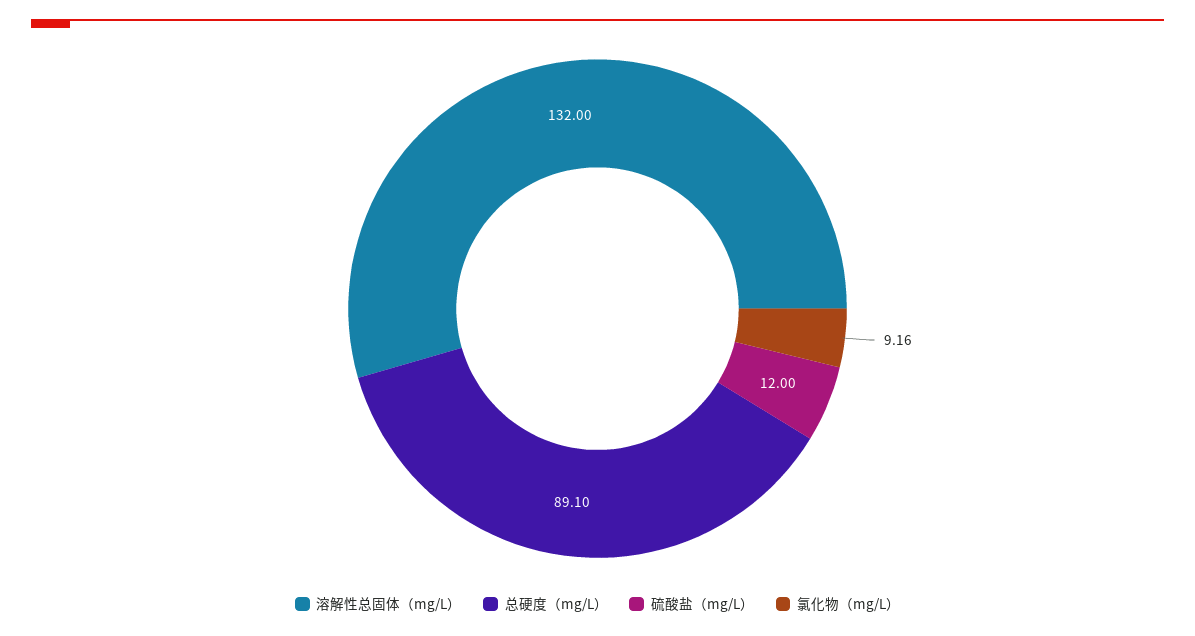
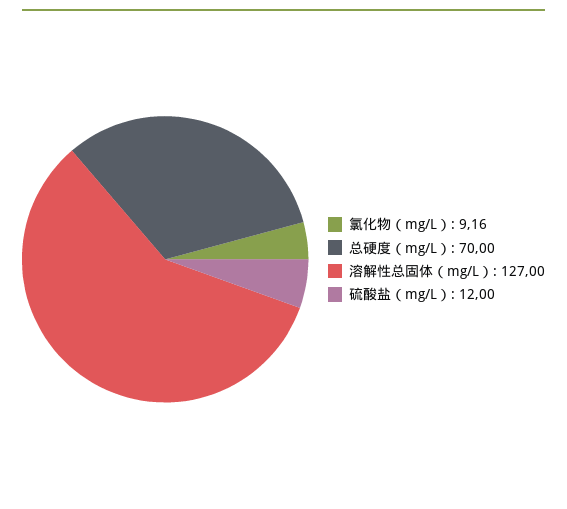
溶解性总固体（mg/L）: 132 -> 127
总硬度（mg/L）: 89.1 -> 70

